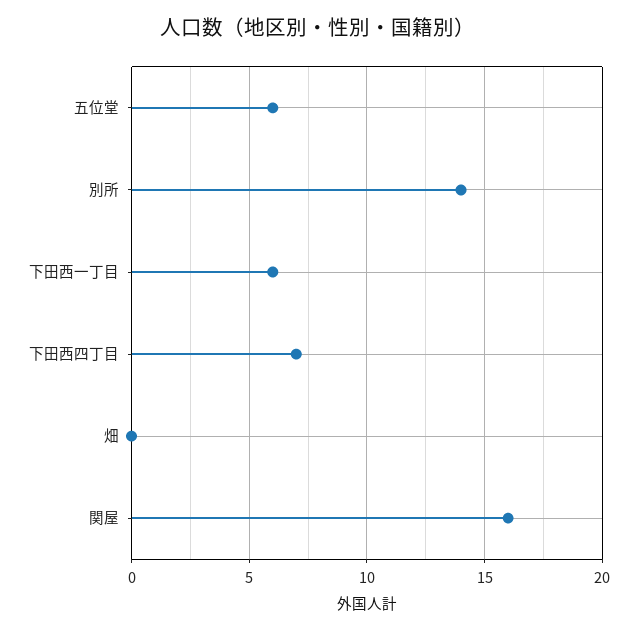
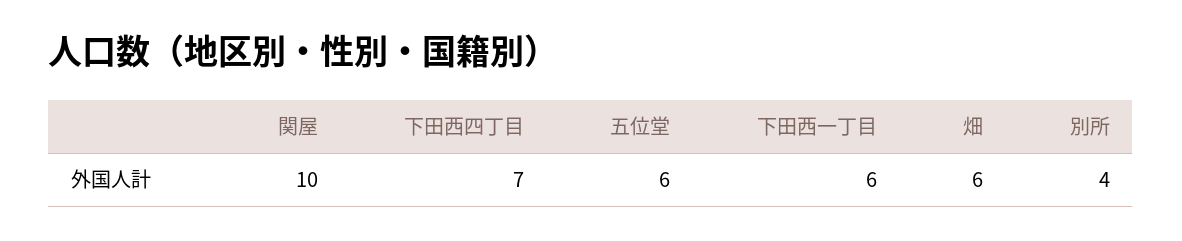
別所: 14 -> 4
畑: 0 -> 6
関屋: 16 -> 10

